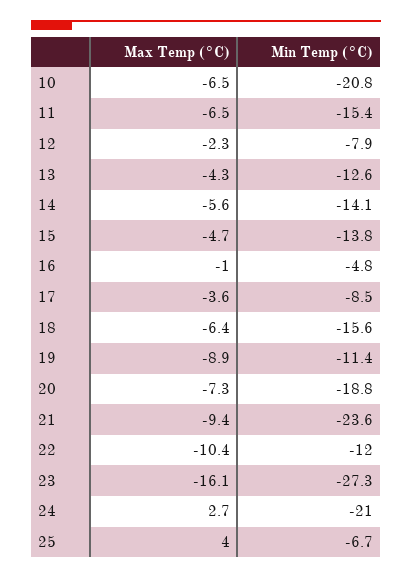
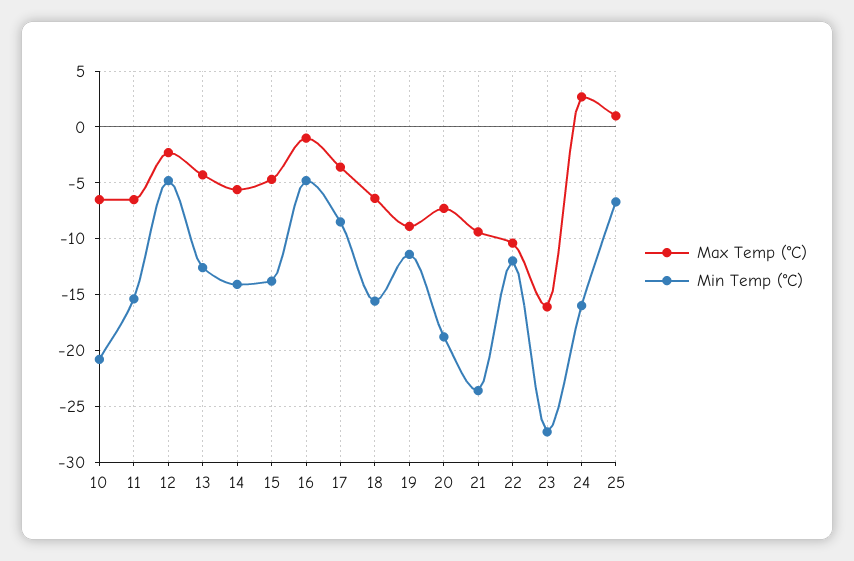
Min Temp (°C), 12: -7.9 -> -5
Min Temp (°C), 24: -21 -> -16
Max Temp (°C), 25: 4 -> 1

